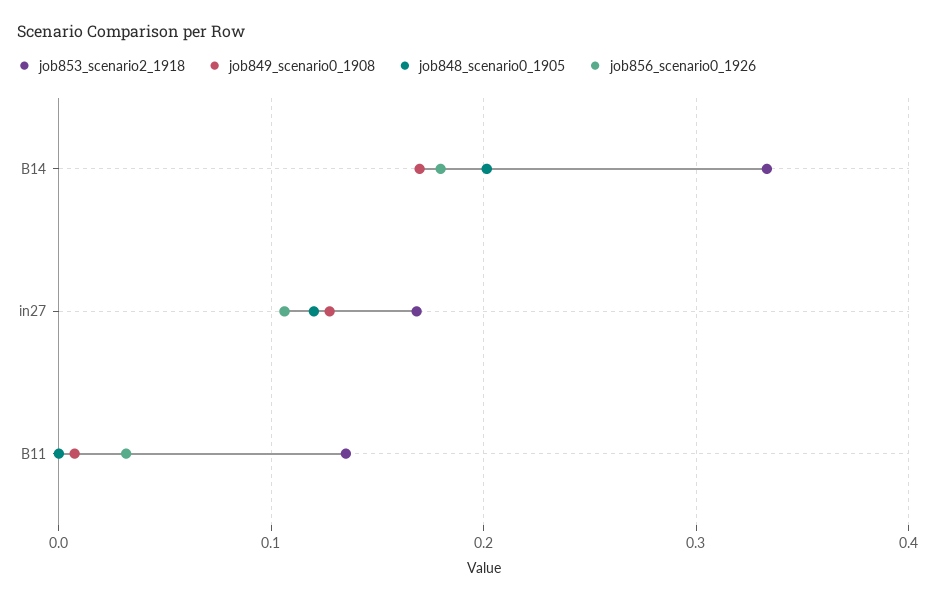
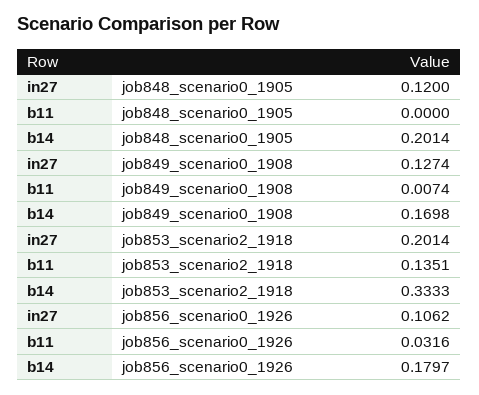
job853_scenario2_1918, in27: 0.17 -> 0.2014

